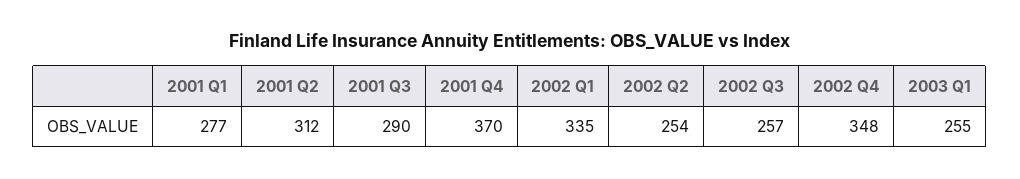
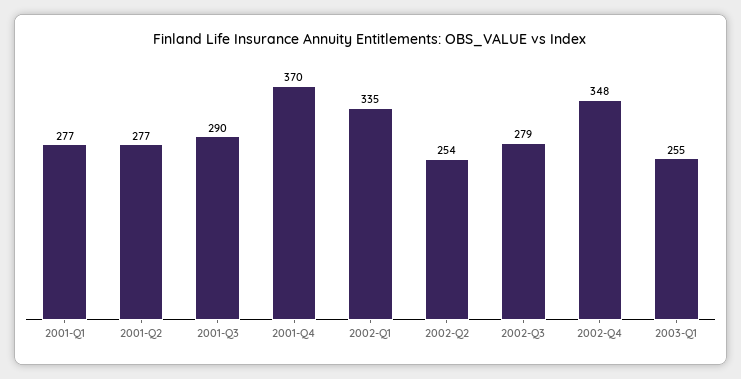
2001 Q2: 312 -> 277
2002 Q3: 257 -> 279

